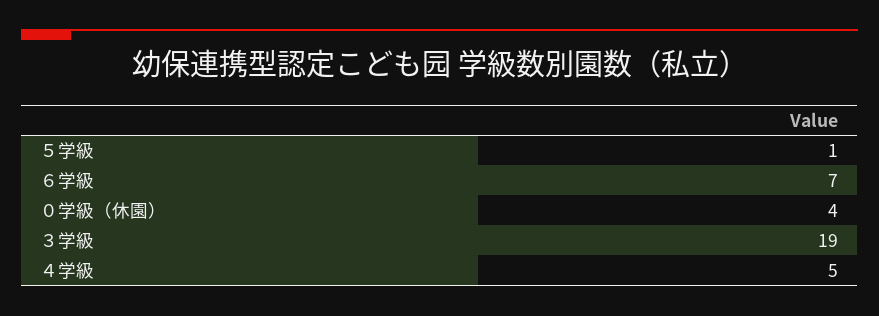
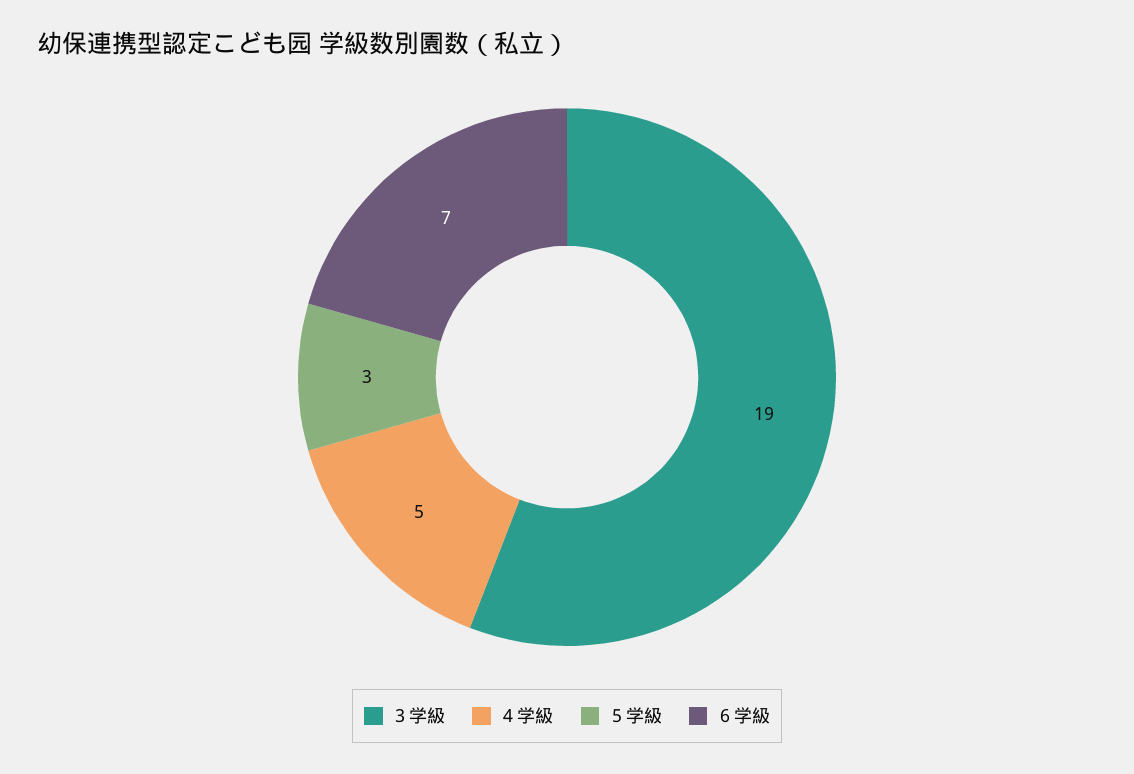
５学級: 1 -> 3
０学級（休園）: 4 -> none

